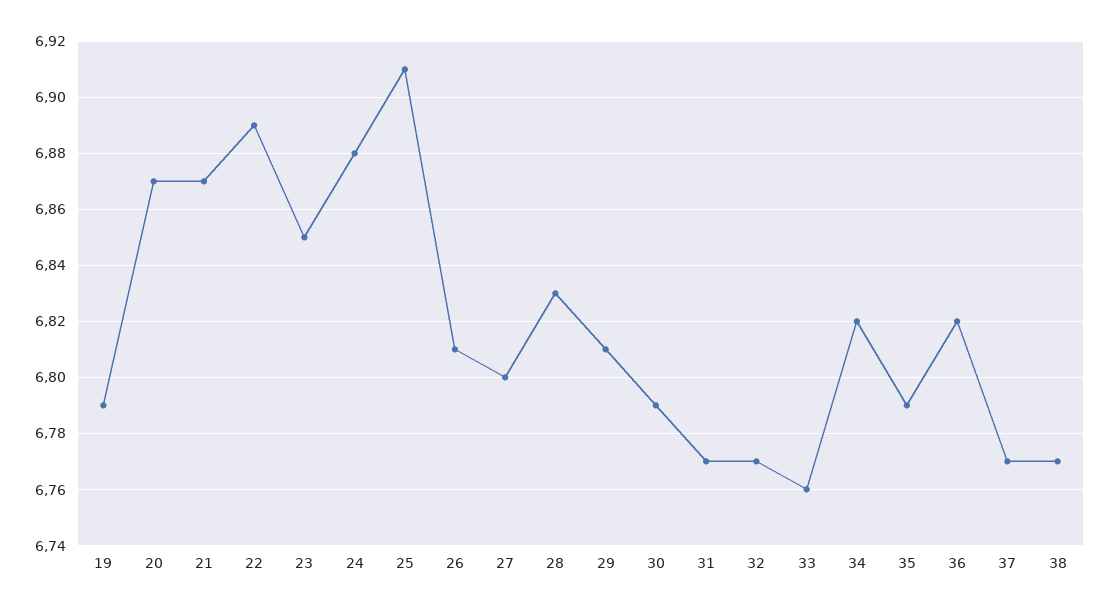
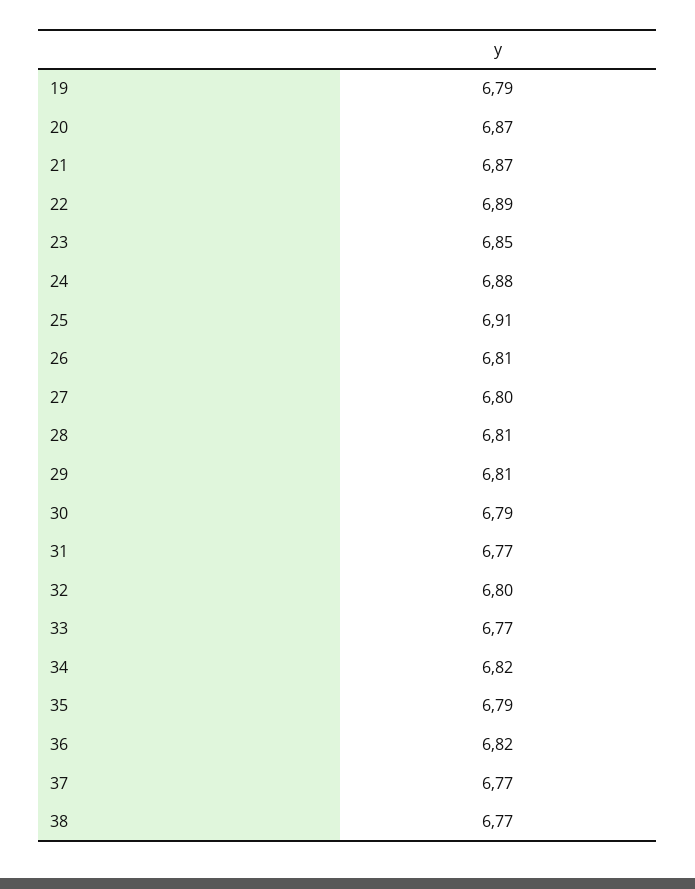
28: 6.83 -> 6.81
32: 6.77 -> 6.8
33: 6.76 -> 6.77

